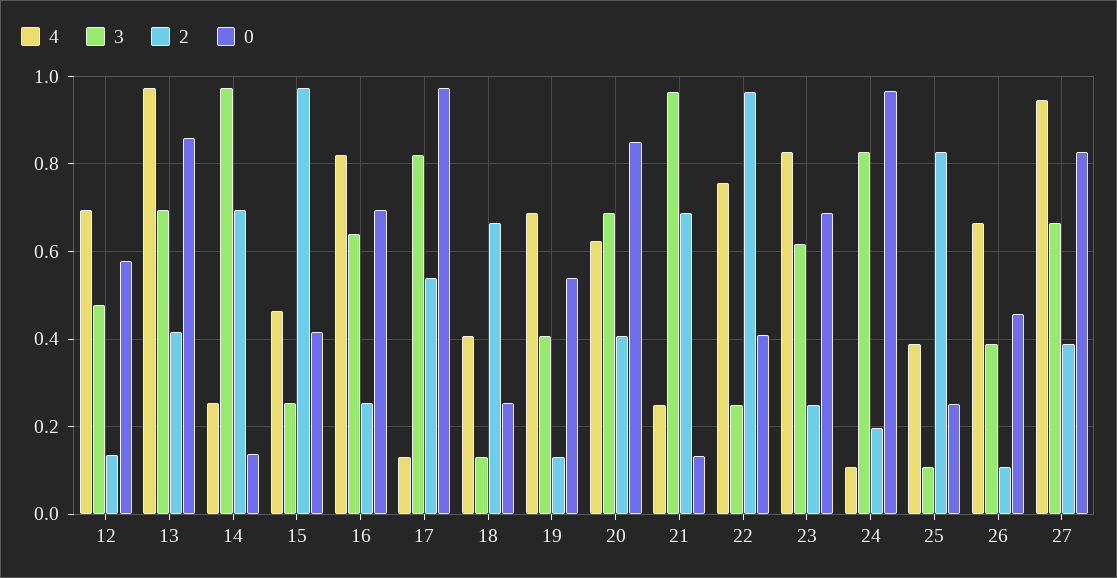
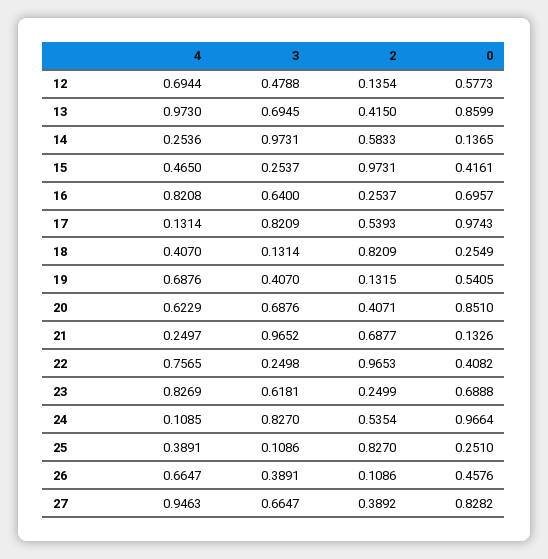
2, 14: 0.7 -> 0.5833
2, 18: 0.66 -> 0.8209
2, 24: 0.2 -> 0.5354

